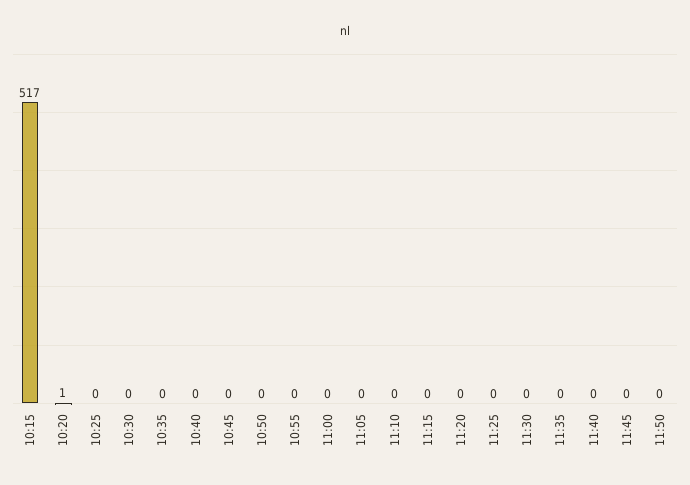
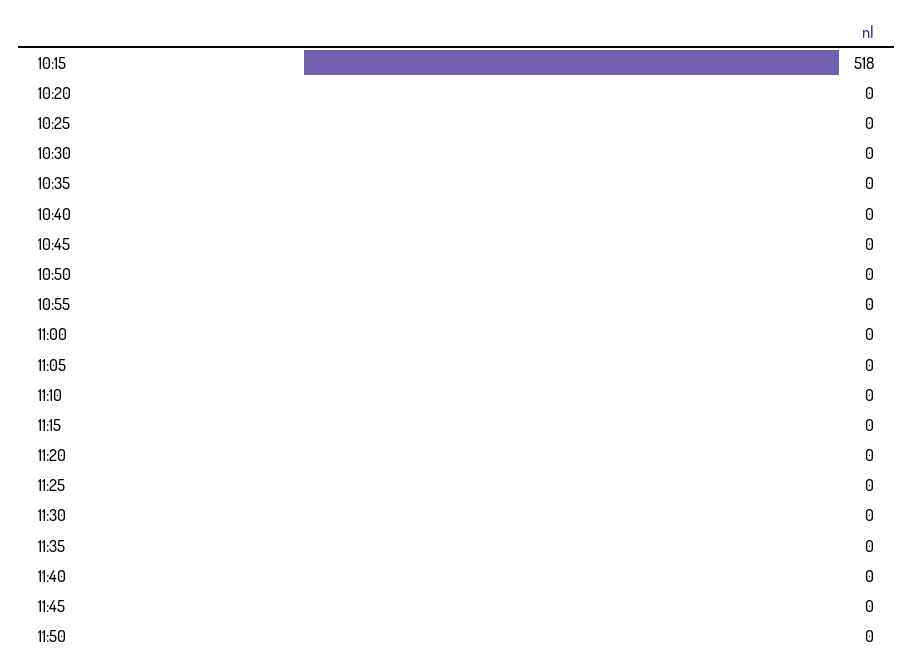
10:15: 517 -> 518
10:20: 1 -> 0

